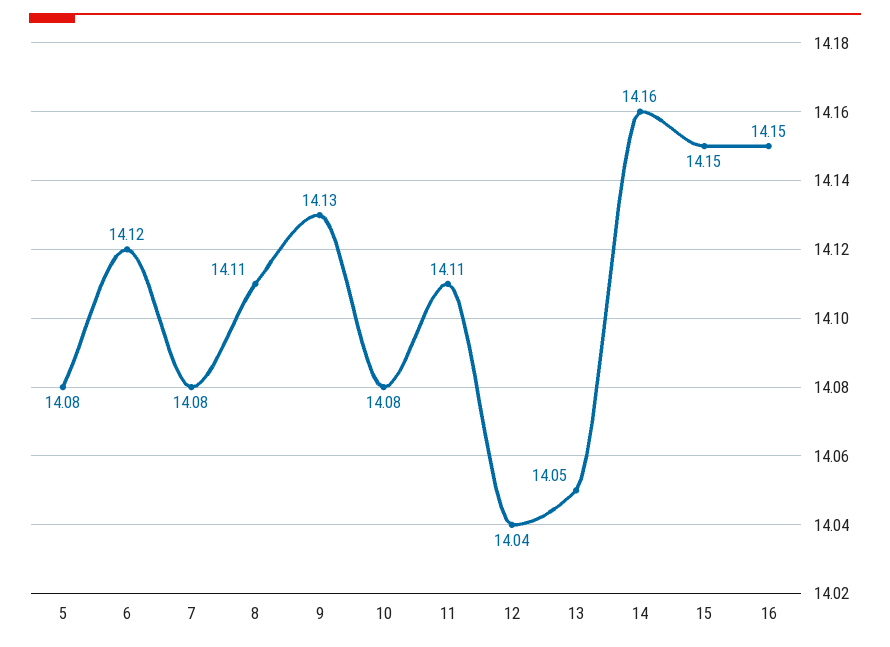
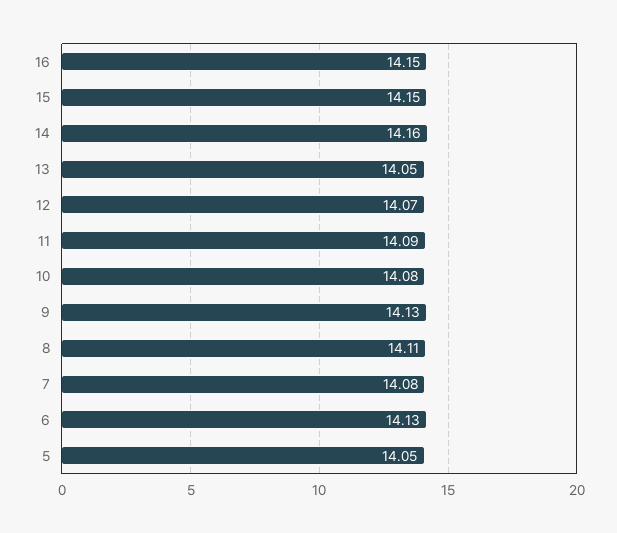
5: 14.08 -> 14.05
6: 14.12 -> 14.13
11: 14.11 -> 14.09
12: 14.04 -> 14.07

